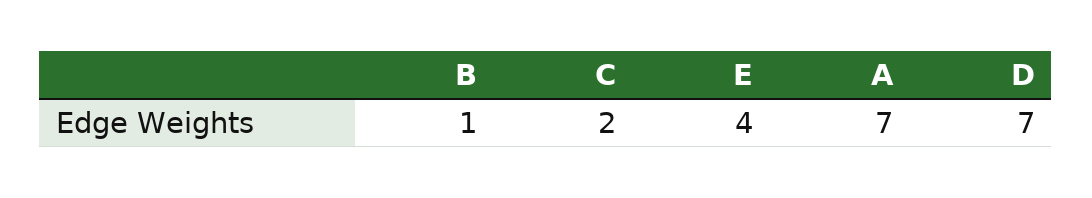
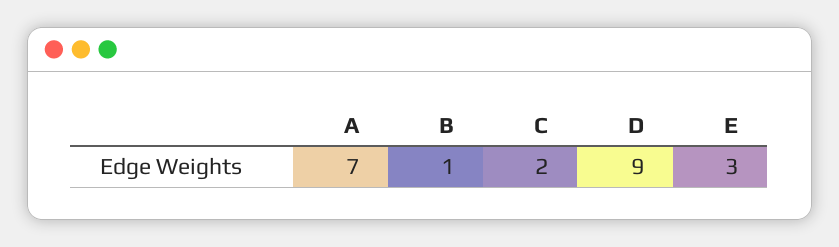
E: 4 -> 3
D: 7 -> 9

